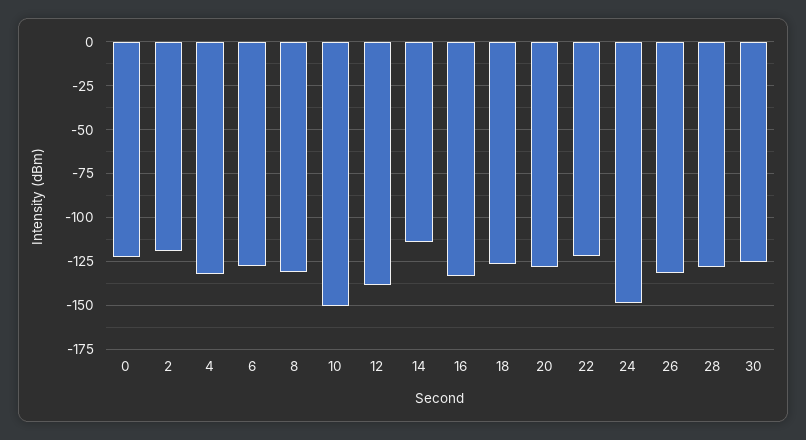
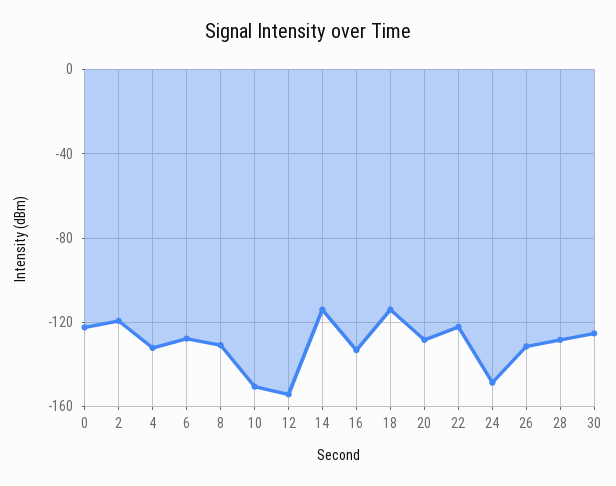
12: -140 -> -155
18: -125 -> -115

